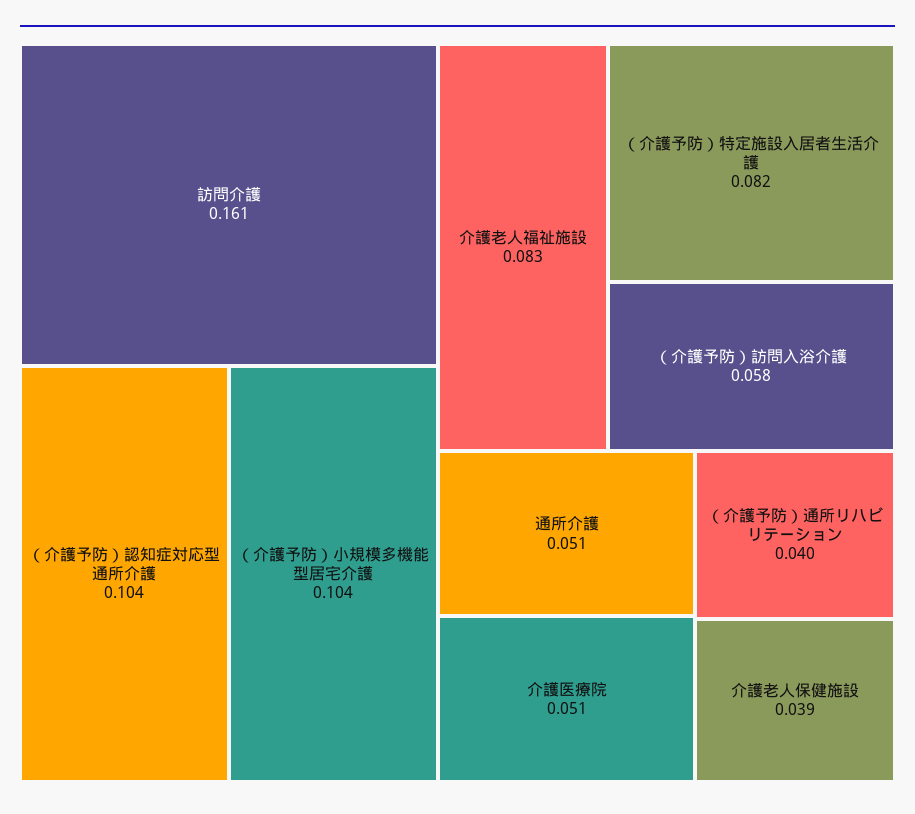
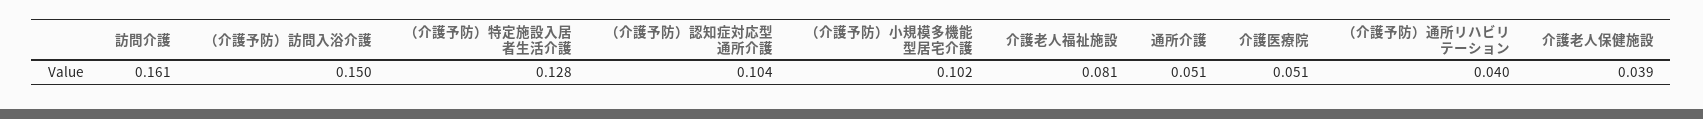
（介護予防）小規模多機能型居宅介護: 0.104 -> 0.102
介護老人福祉施設: 0.083 -> 0.081
（介護予防）特定施設入居者生活介護: 0.082 -> 0.128
（介護予防）訪問入浴介護: 0.058 -> 0.15

